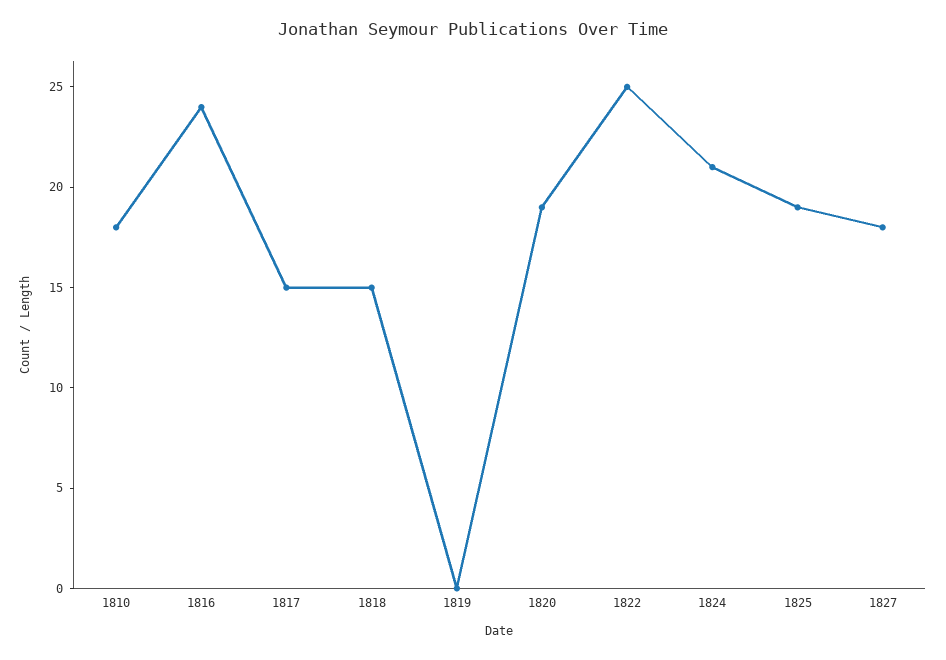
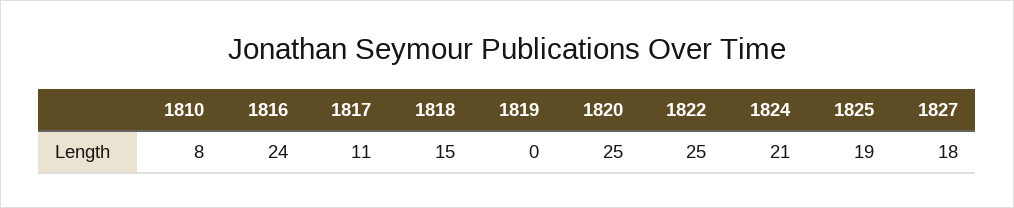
1810: 18 -> 8
1817: 15 -> 11
1820: 19 -> 25

